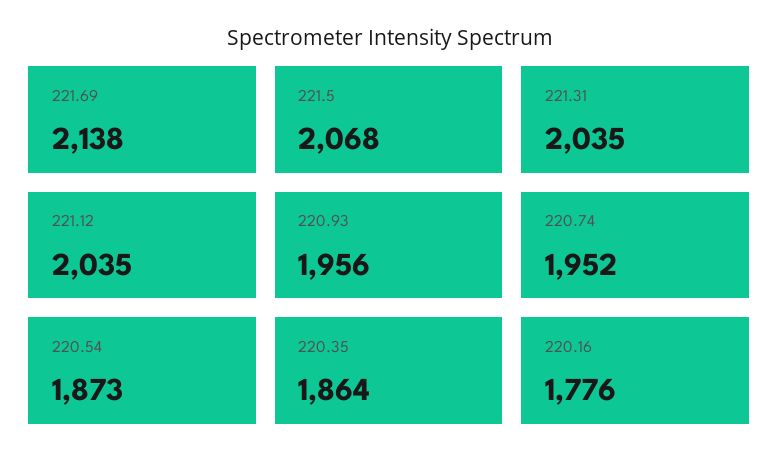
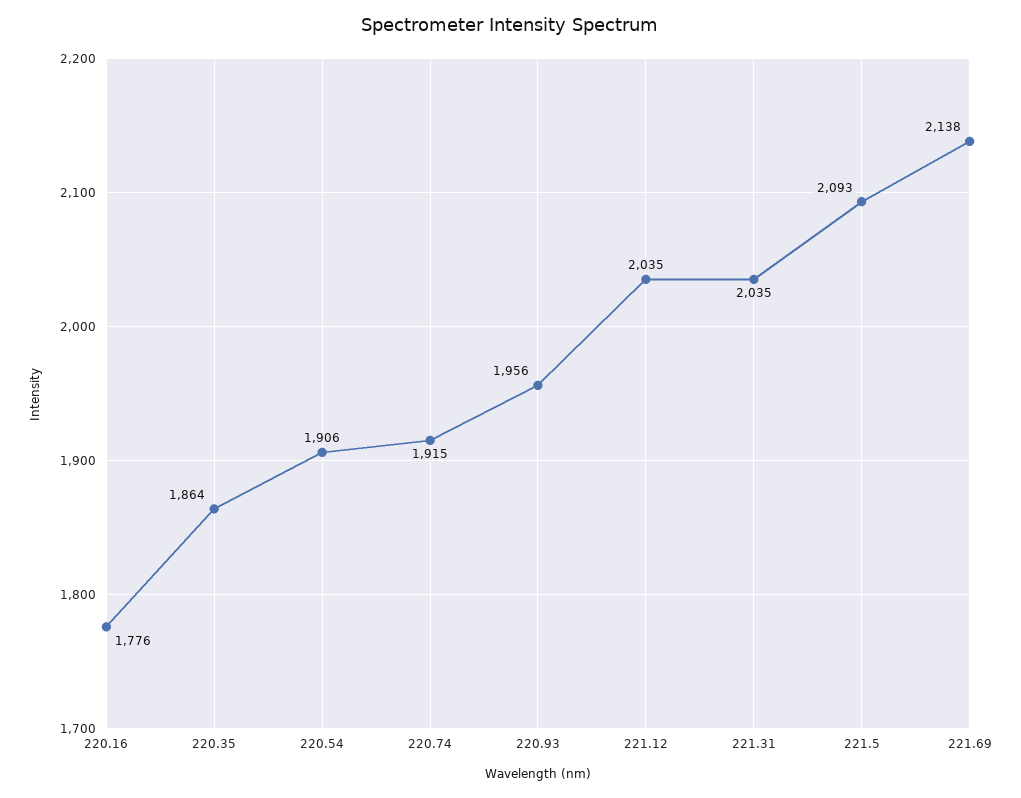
221.5: 2068 -> 2093
220.74: 1952 -> 1915
220.54: 1873 -> 1906

